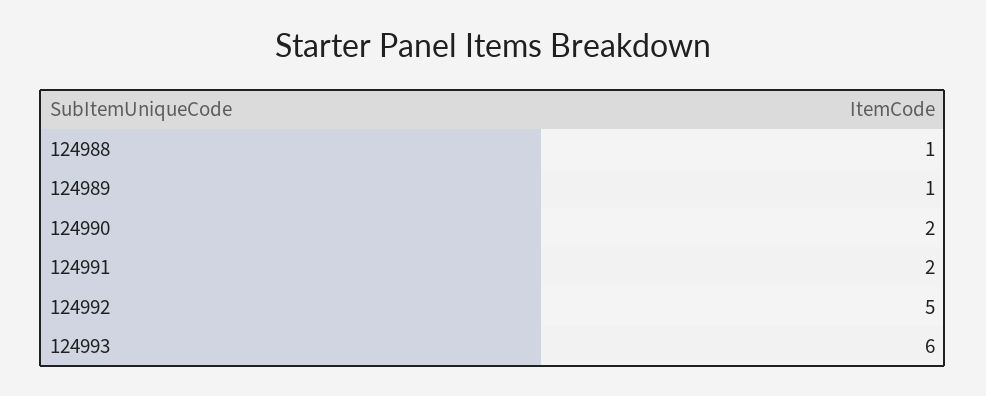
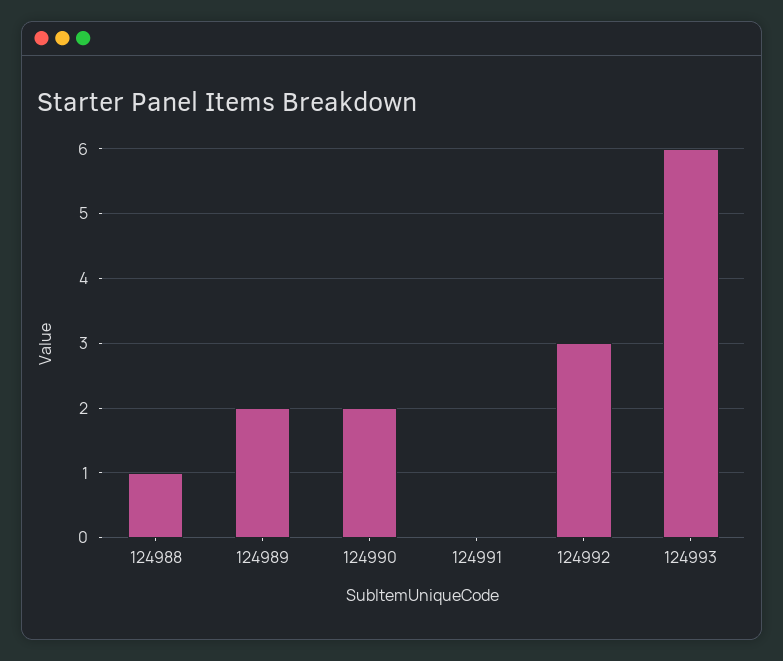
124989: 1 -> 2
124991: 2 -> 0
124992: 5 -> 3

